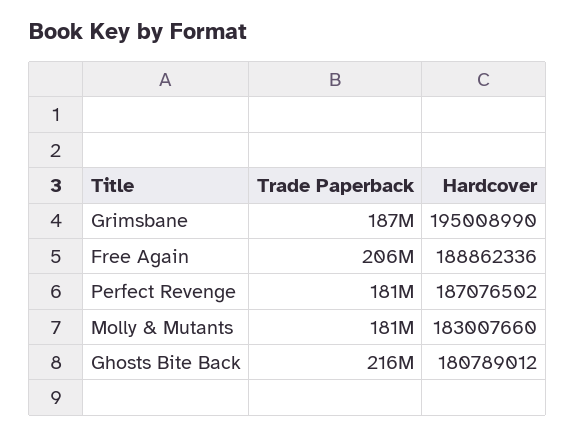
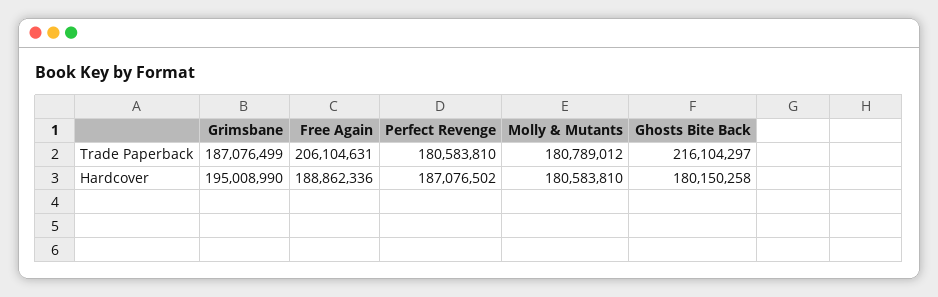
Hardcover, Molly & Mutants: 183007660 -> 180583810
Hardcover, Ghosts Bite Back: 180789012 -> 180150258

